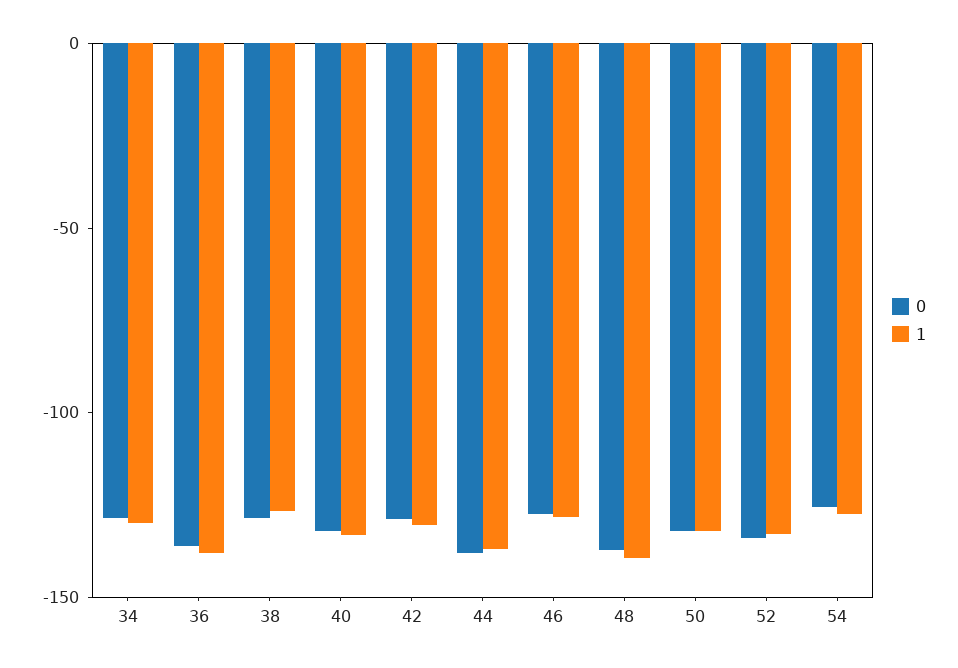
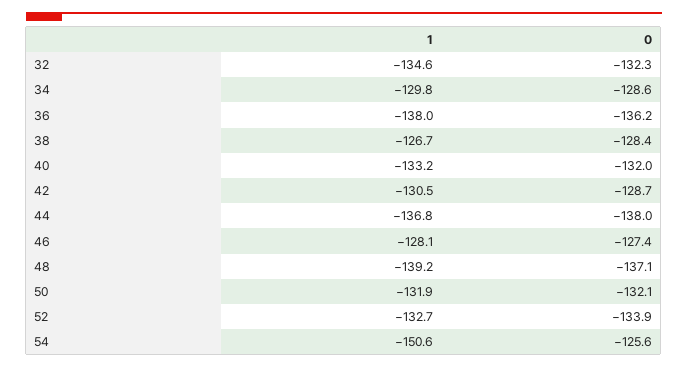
1, 54: -130 -> -150.6
1, 32: none -> -134.6
0, 32: none -> -132.3

